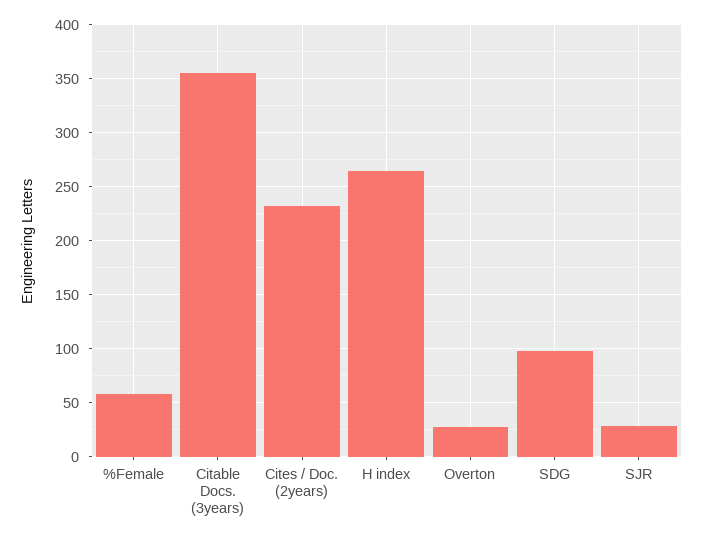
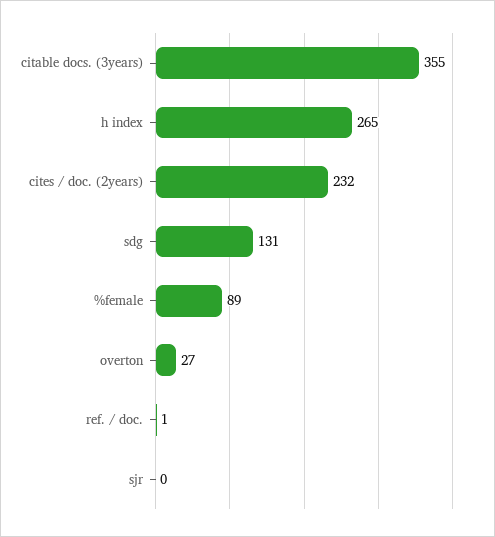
%Female: 60 -> 89
SDG: 100 -> 131
SJR: 30 -> 0
ref. / doc.: none -> 1

